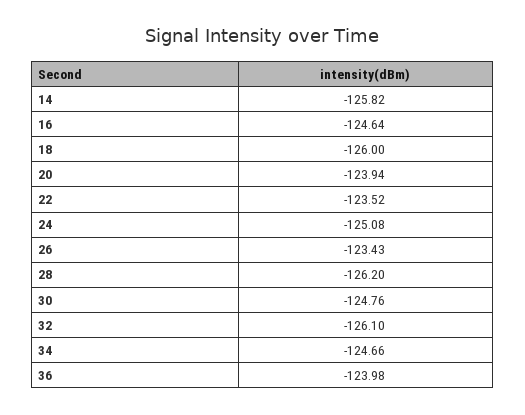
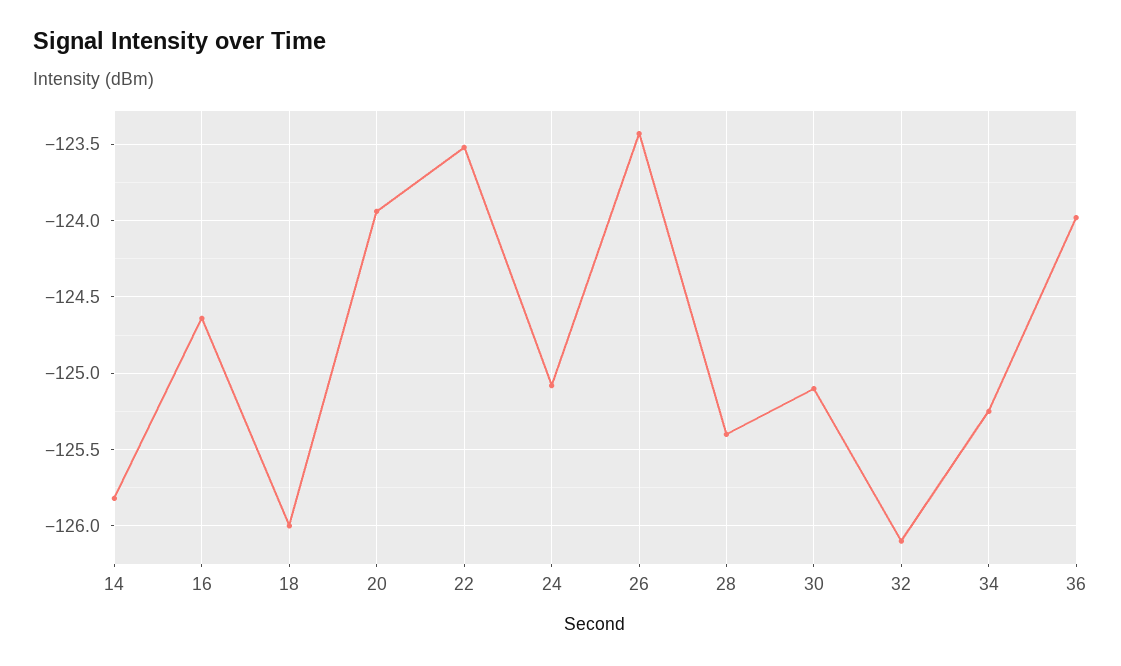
28: -126.2 -> -125.4
30: -124.76 -> -125.1
34: -124.66 -> -125.25

